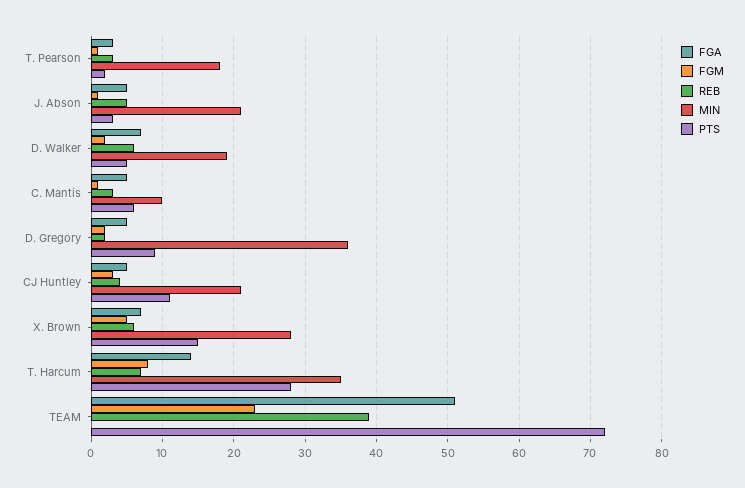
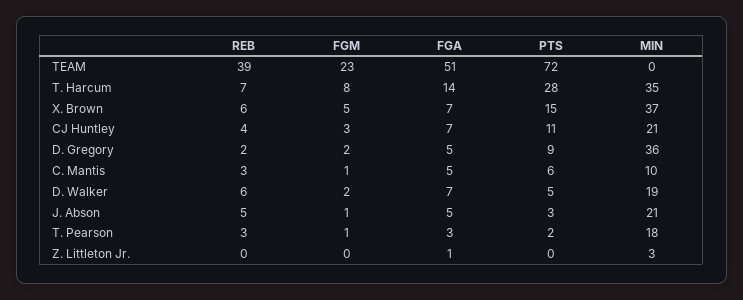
FGA, CJ Huntley: 5 -> 7
MIN, X. Brown: 28 -> 37
REB, Z. Littleton Jr.: none -> 0
FGM, Z. Littleton Jr.: none -> 0
FGA, Z. Littleton Jr.: none -> 1
PTS, Z. Littleton Jr.: none -> 0
MIN, Z. Littleton Jr.: none -> 3

